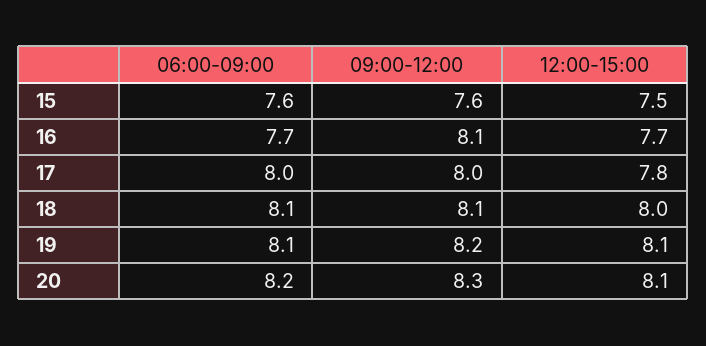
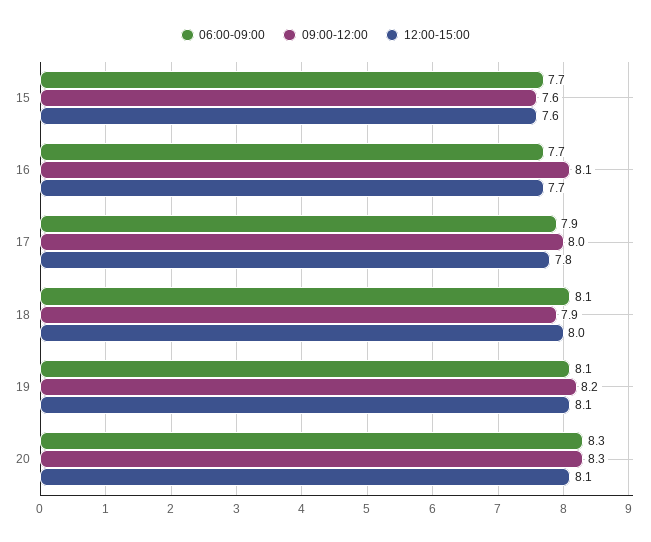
06:00-09:00, 15: 7.6 -> 7.7
12:00-15:00, 15: 7.5 -> 7.6
06:00-09:00, 17: 8 -> 7.9
09:00-12:00, 18: 8.1 -> 7.9
06:00-09:00, 20: 8.2 -> 8.3

